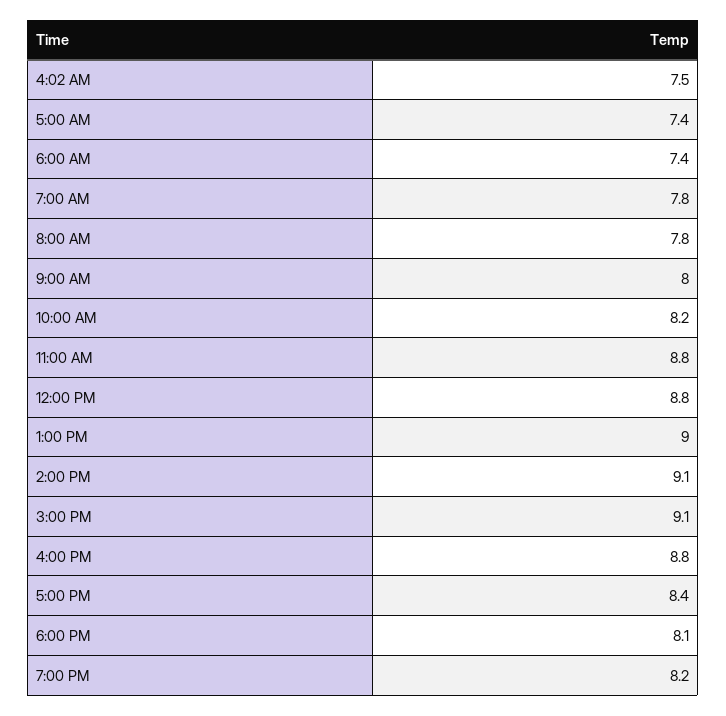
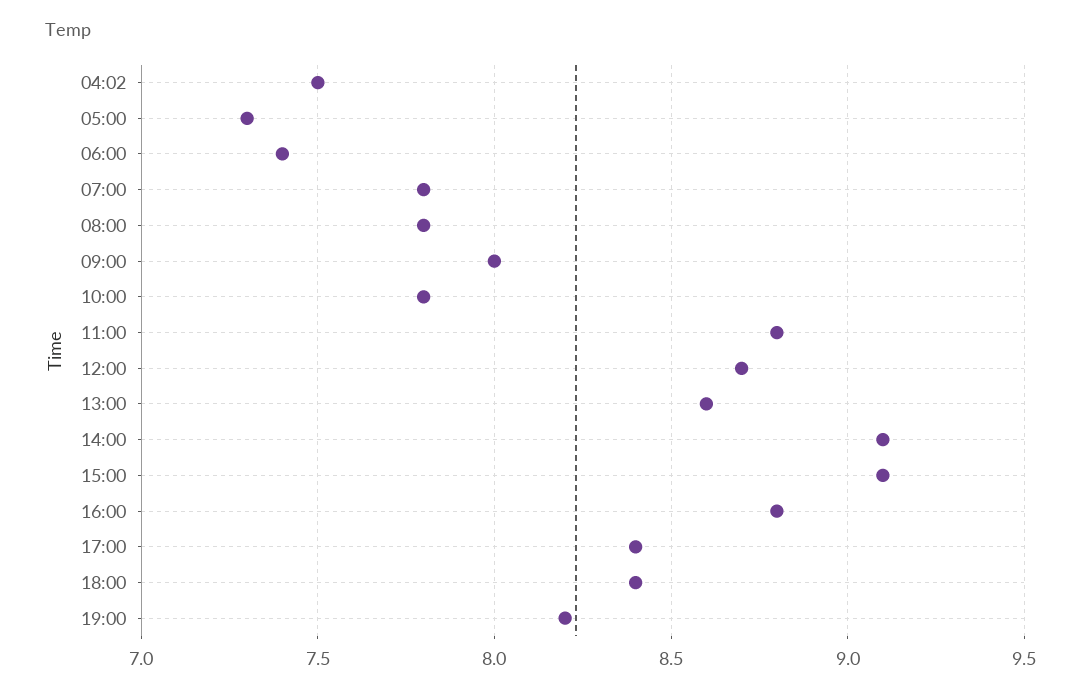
5:00 AM: 7.4 -> 7.3
10:00 AM: 8.2 -> 7.8
12:00 PM: 8.8 -> 8.7
1:00 PM: 9 -> 8.6
6:00 PM: 8.1 -> 8.4

